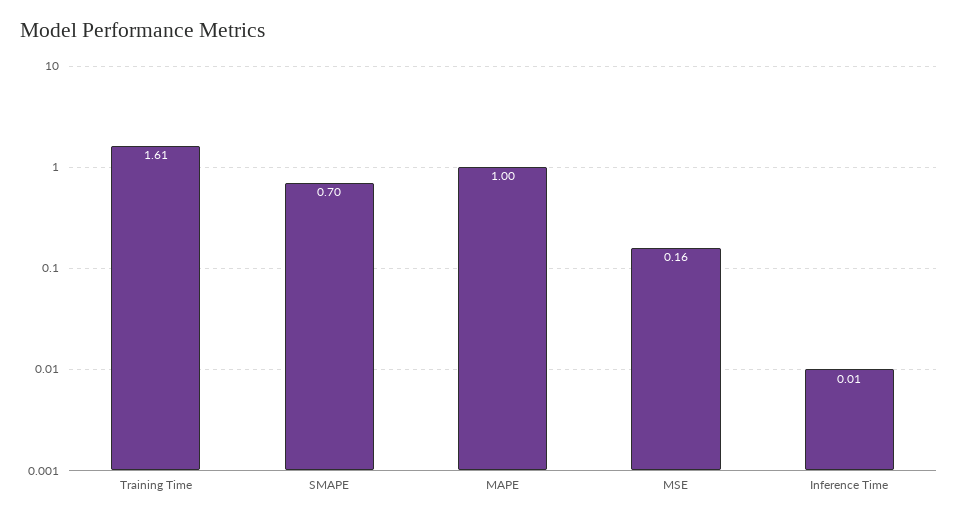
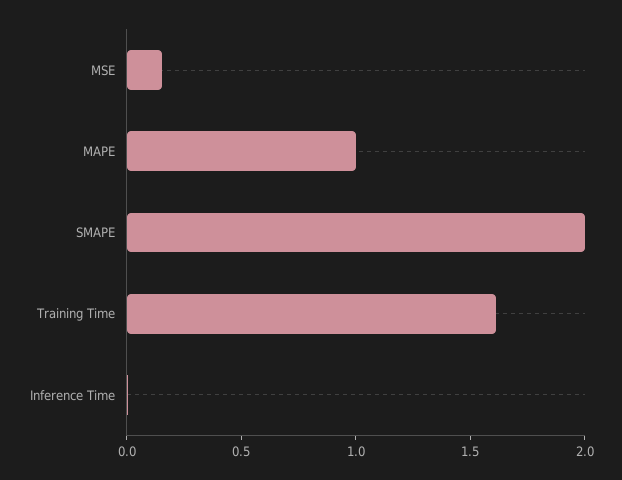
SMAPE: 0.7 -> 2

